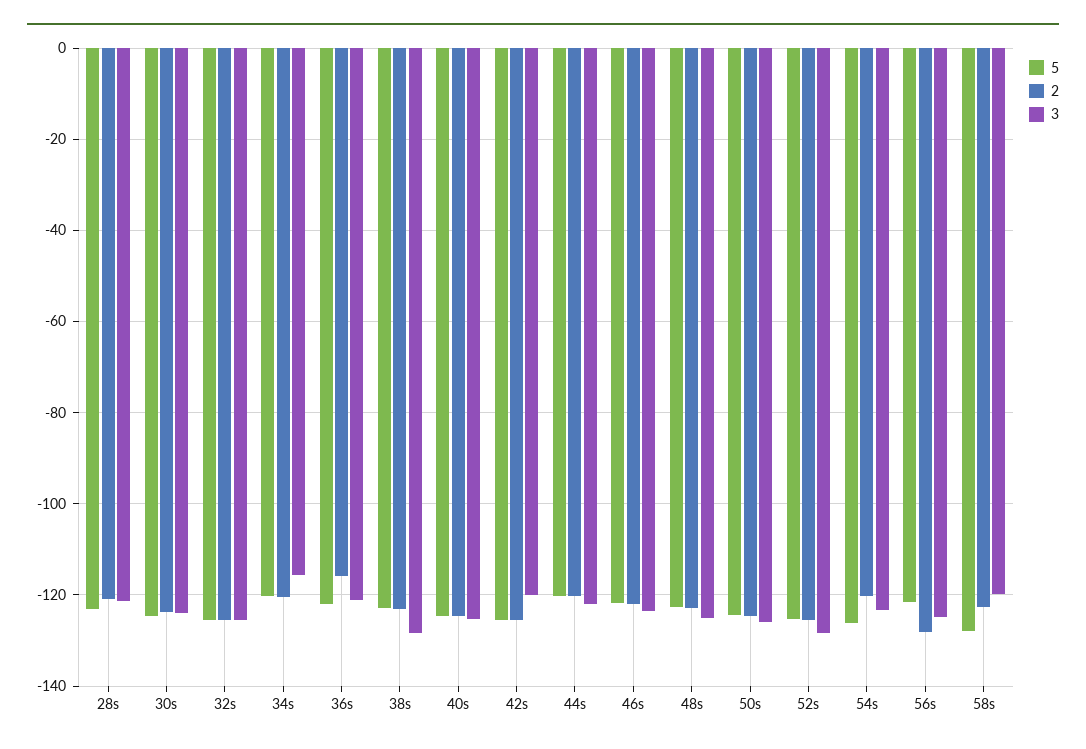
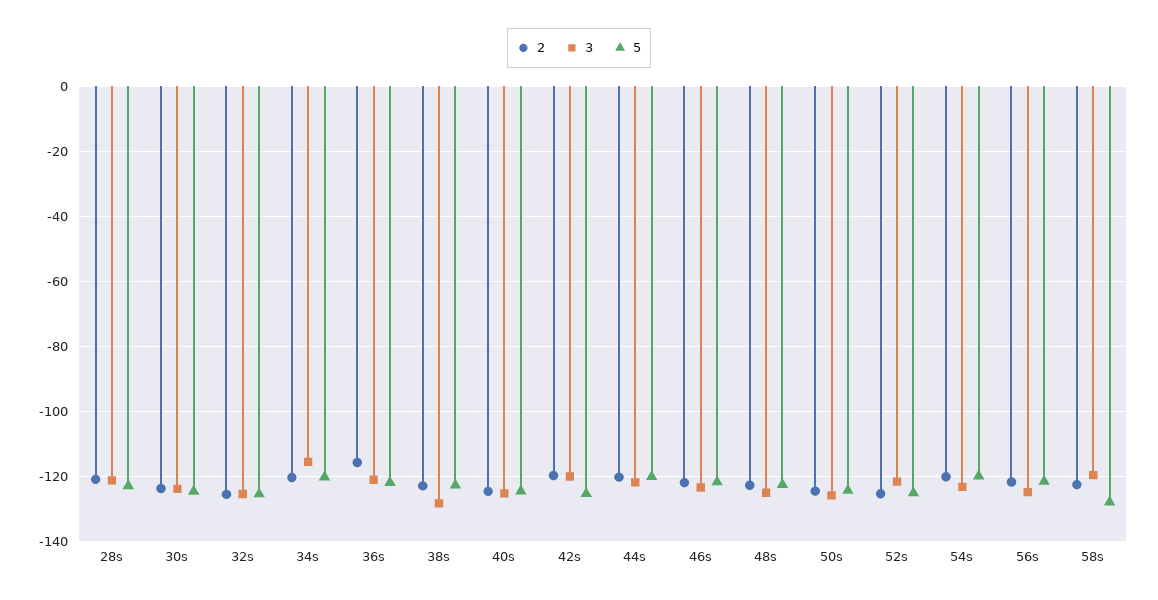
2, 42s: -126 -> -120
3, 52s: -128 -> -122
5, 54s: -126 -> -120
2, 56s: -128 -> -122

